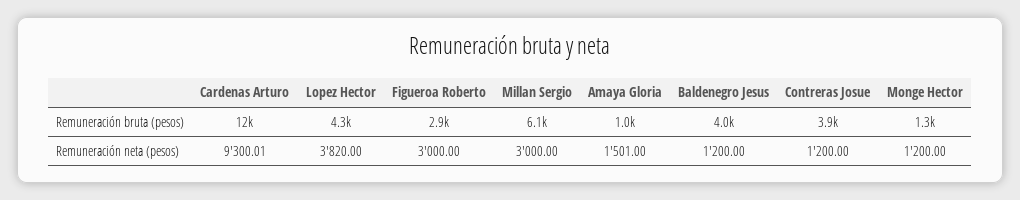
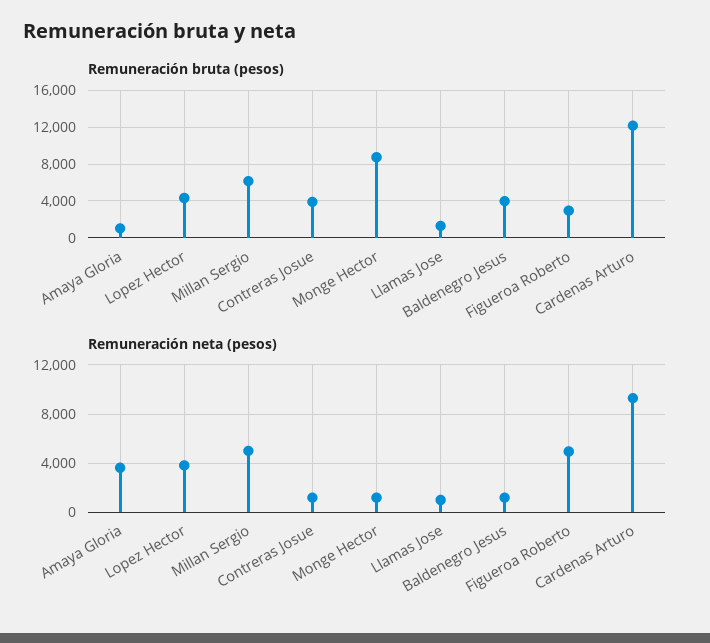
Remuneración bruta (pesos), Monge Hector: 1300 -> 9000
Remuneración neta (pesos), Figueroa Roberto: 3000 -> 5000
Remuneración neta (pesos), Millan Sergio: 3000 -> 5000
Remuneración neta (pesos), Amaya Gloria: 1501 -> 3500
Remuneración bruta (pesos), Llamas Jose: none -> 1000
Remuneración neta (pesos), Llamas Jose: none -> 1000

